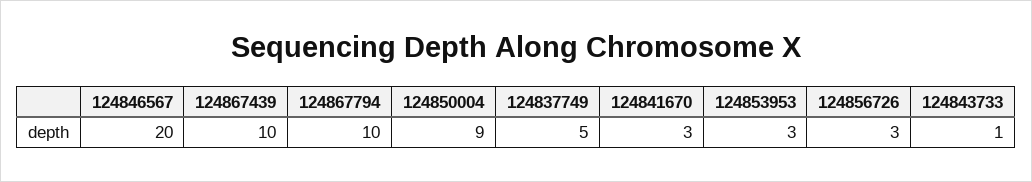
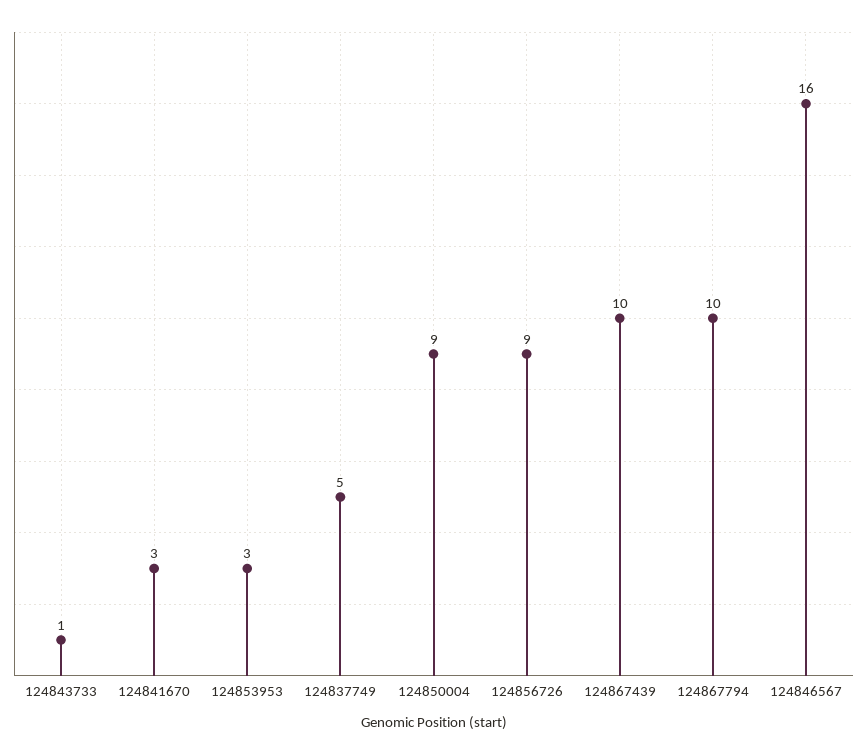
124846567: 20 -> 16
124856726: 3 -> 9

